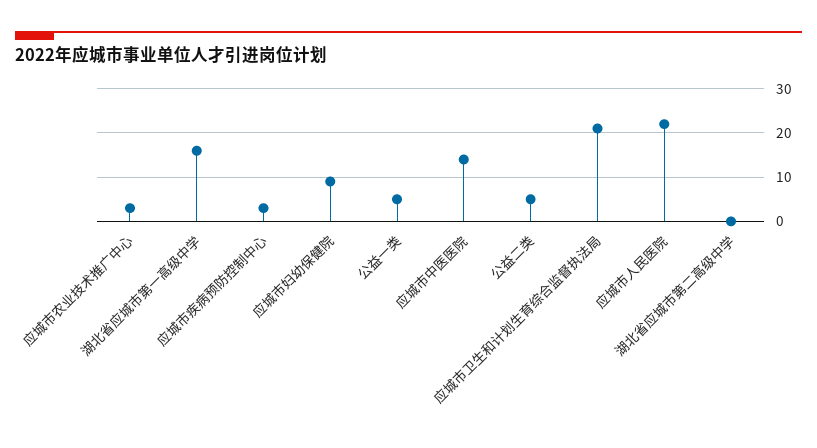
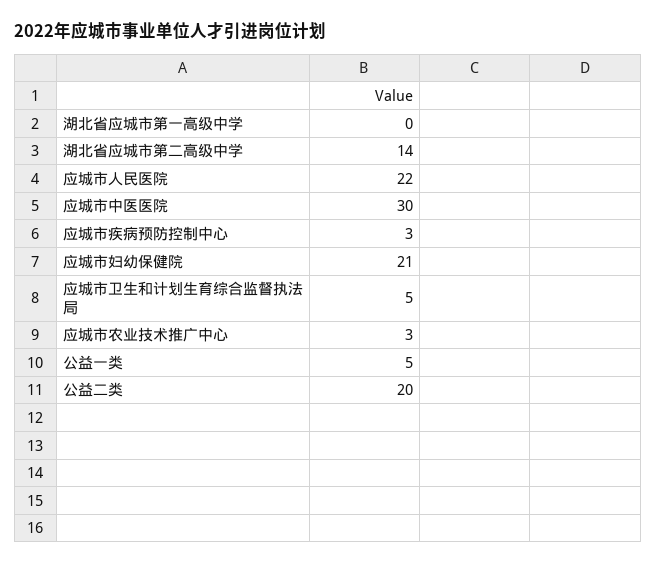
湖北省应城市第一高级中学: 15 -> 0
应城市妇幼保健院: 10 -> 21
应城市中医医院: 15 -> 30
公益二类: 5 -> 20
应城市卫生和计划生育综合监督执法局: 20 -> 5
湖北省应城市第二高级中学: 0 -> 14

